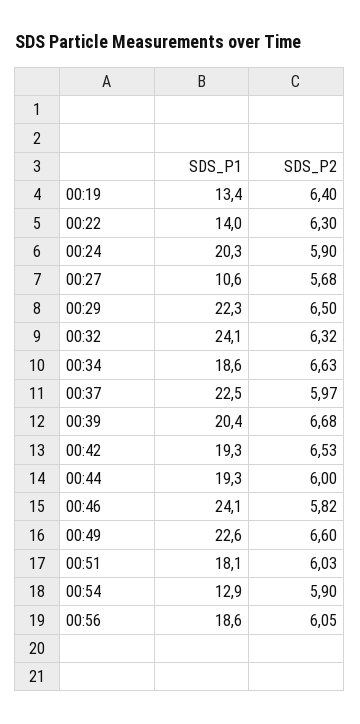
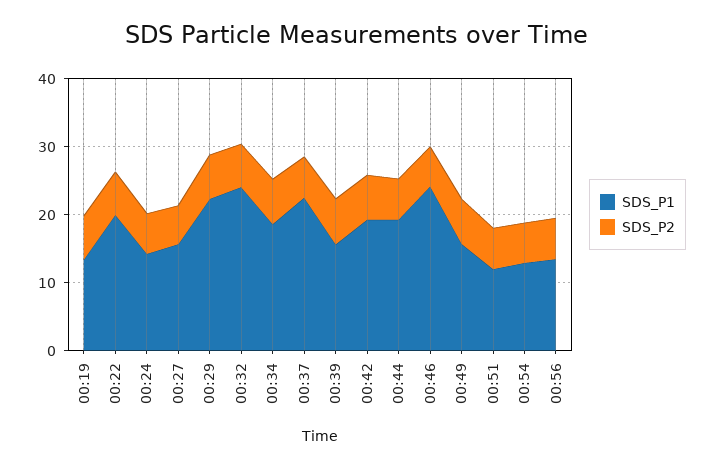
SDS_P1, 00:22: 14 -> 20
SDS_P1, 00:24: 20.3 -> 14
SDS_P1, 00:27: 10.6 -> 16
SDS_P1, 00:39: 20.4 -> 16
SDS_P1, 00:49: 22.6 -> 16
SDS_P1, 00:51: 18.1 -> 12
SDS_P1, 00:56: 18.6 -> 14

